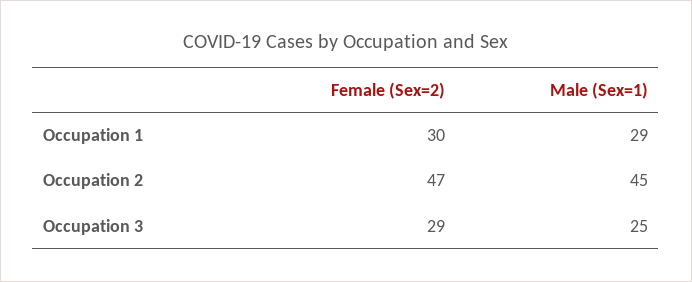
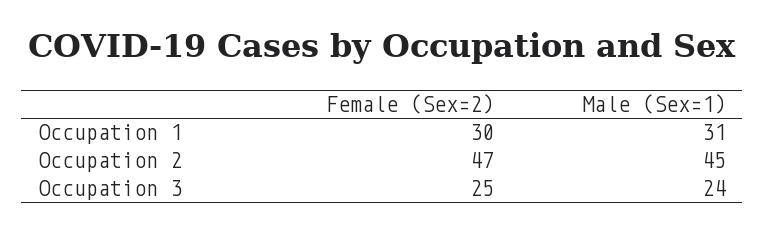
Male (Sex=1), Occupation 1: 29 -> 31
Female (Sex=2), Occupation 3: 29 -> 25
Male (Sex=1), Occupation 3: 25 -> 24

